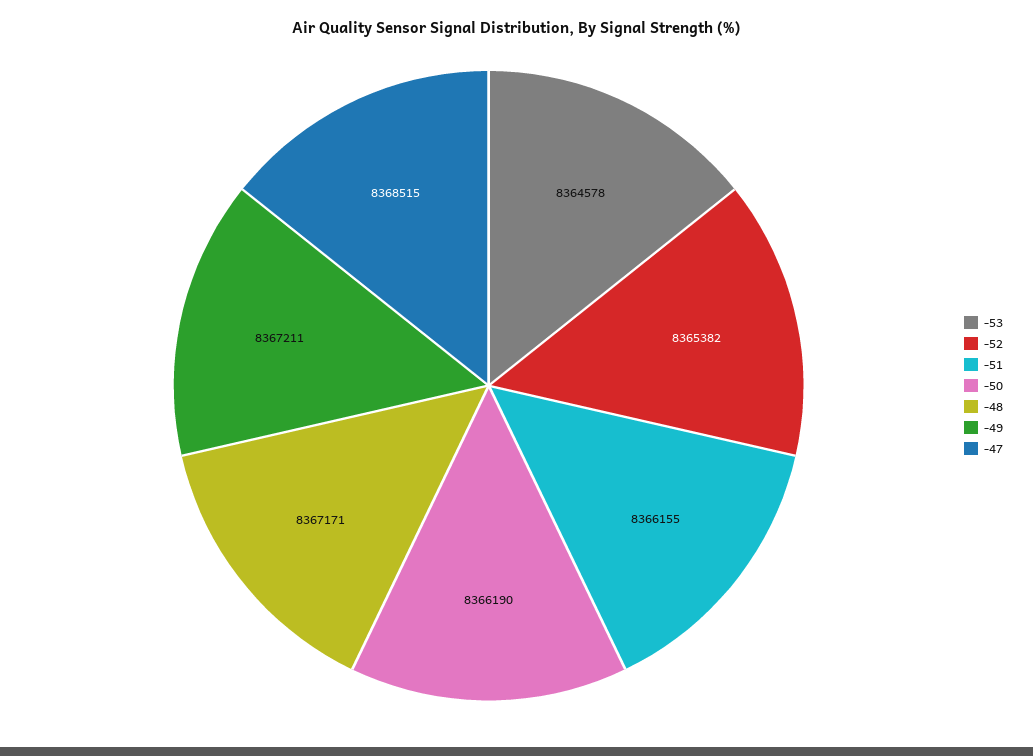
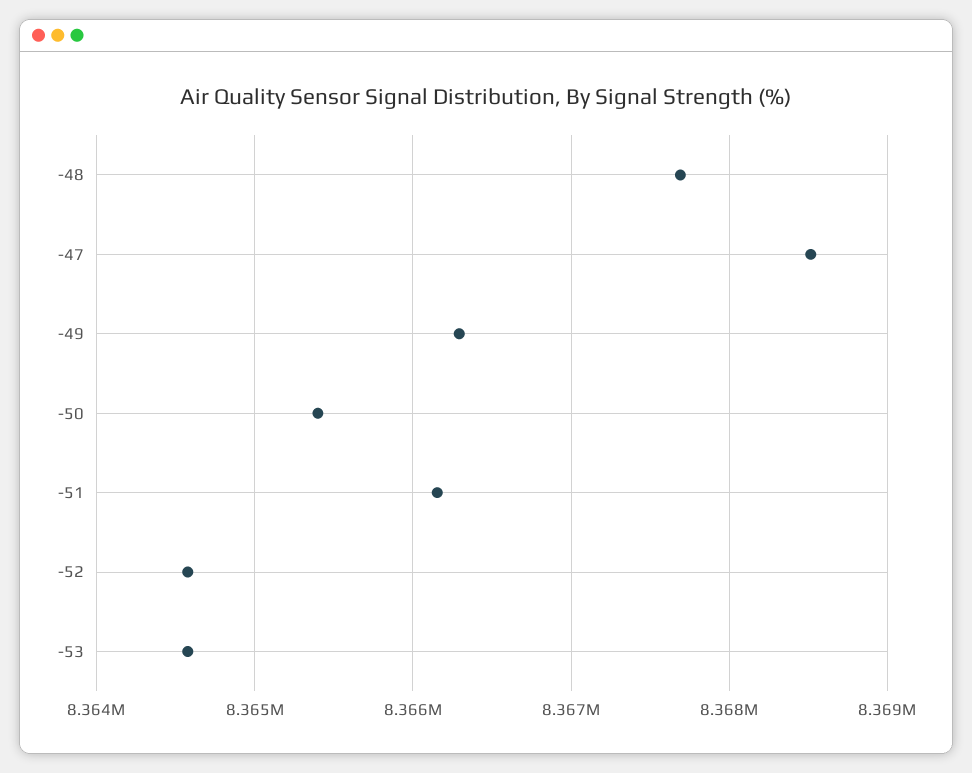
-52: 8365382 -> 8364600
-50: 8366190 -> 8365400
-48: 8367171 -> 8367700
-49: 8367211 -> 8366300

